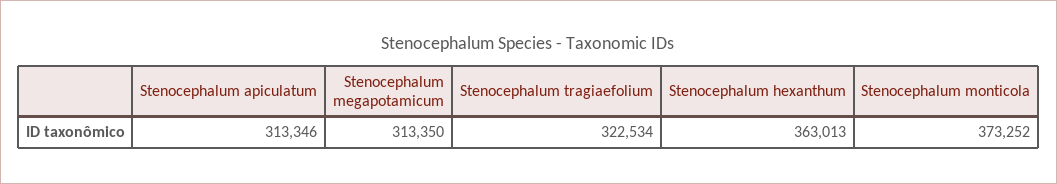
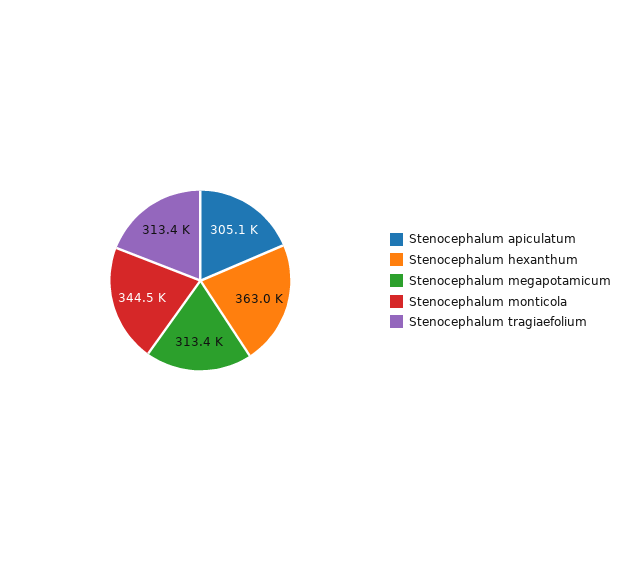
Stenocephalum apiculatum: 313346 -> 305100
Stenocephalum tragiaefolium: 322534 -> 313400
Stenocephalum monticola: 373252 -> 344500

